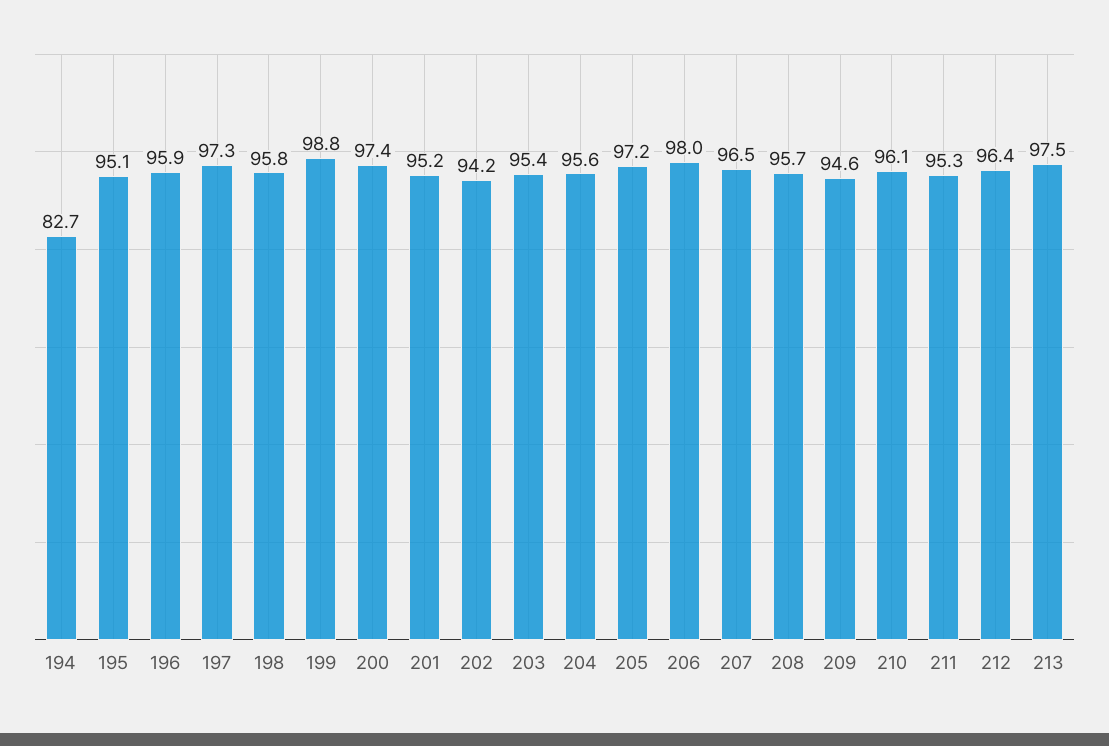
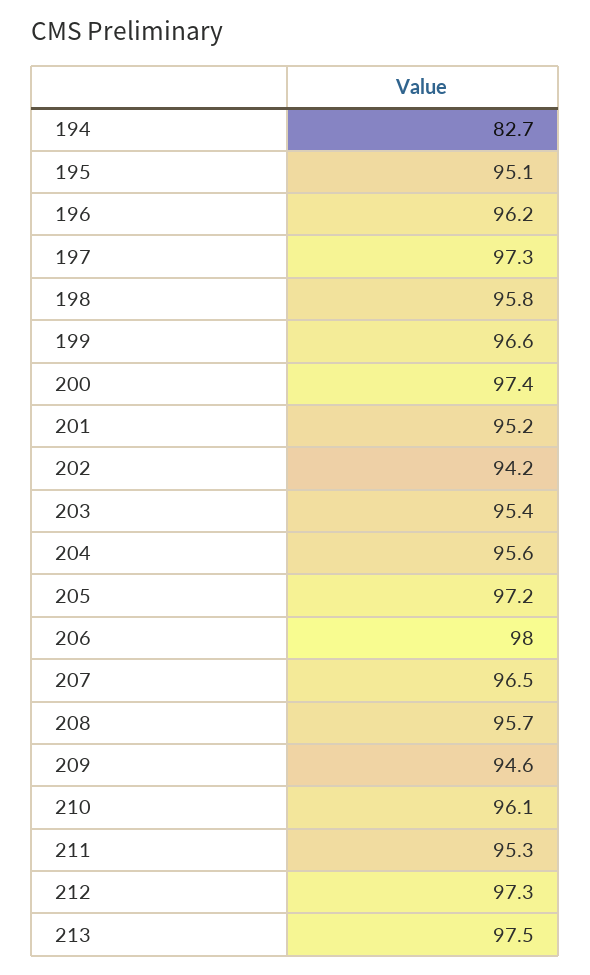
196: 95.9 -> 96.2
199: 98.8 -> 96.6
212: 96.4 -> 97.3

